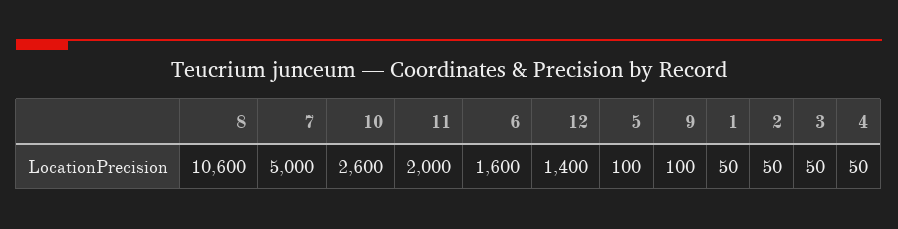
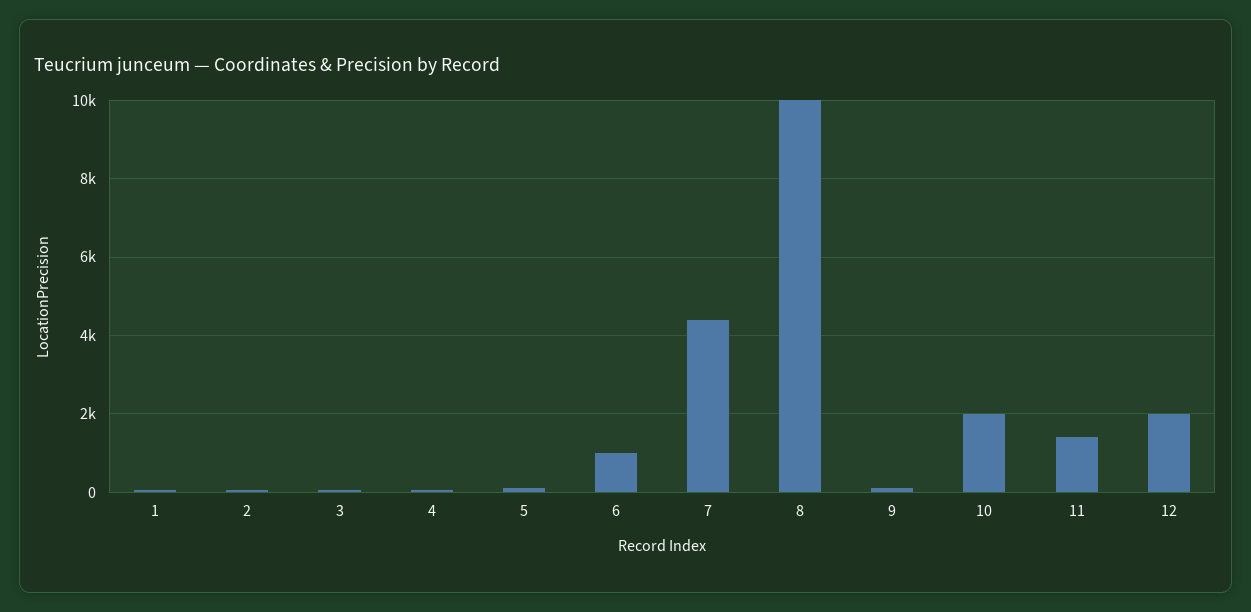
8: 10600 -> 10000
7: 5000 -> 4400
10: 2600 -> 2000
11: 2000 -> 1400
6: 1600 -> 1000
12: 1400 -> 2000

